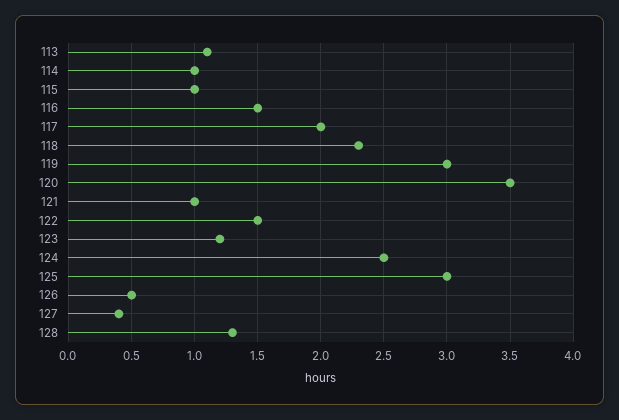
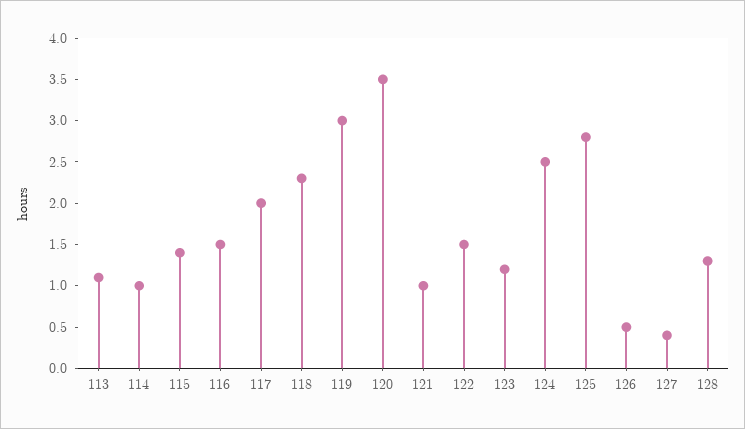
115: 1 -> 1.4
125: 3 -> 2.8

